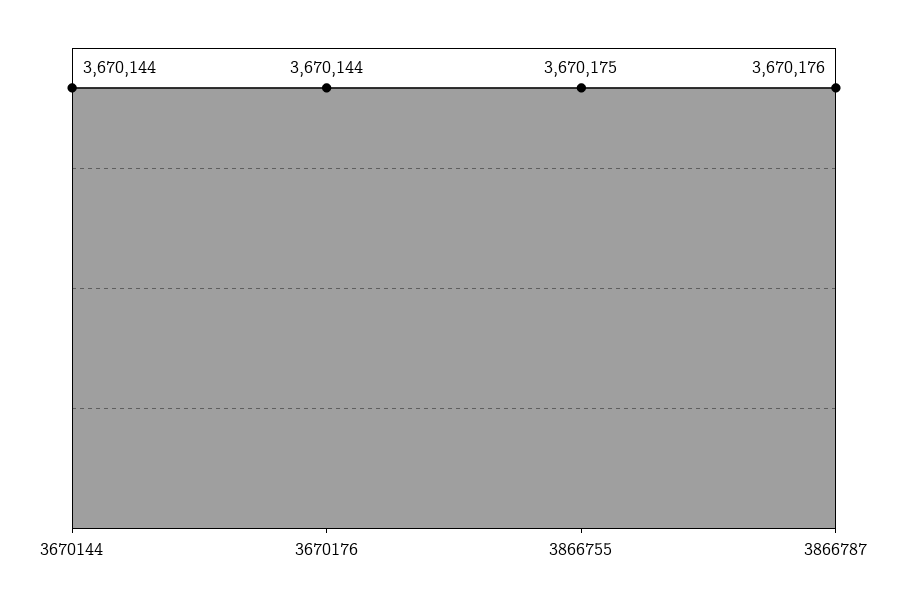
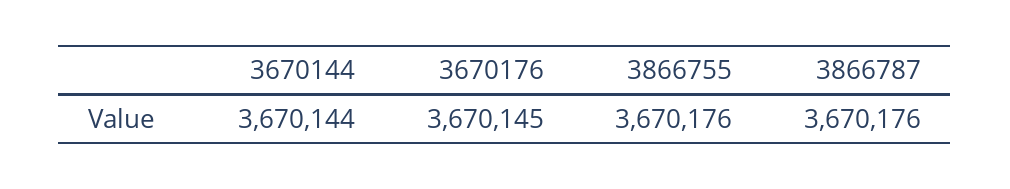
3670176: 3670144 -> 3670145
3866755: 3670175 -> 3670176

